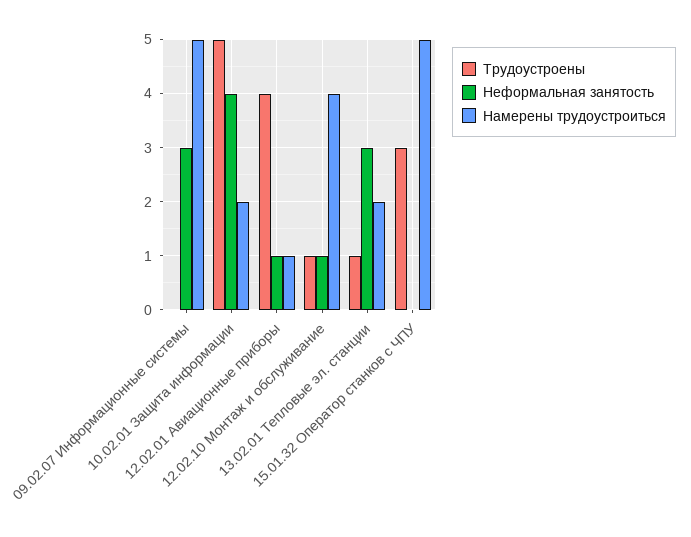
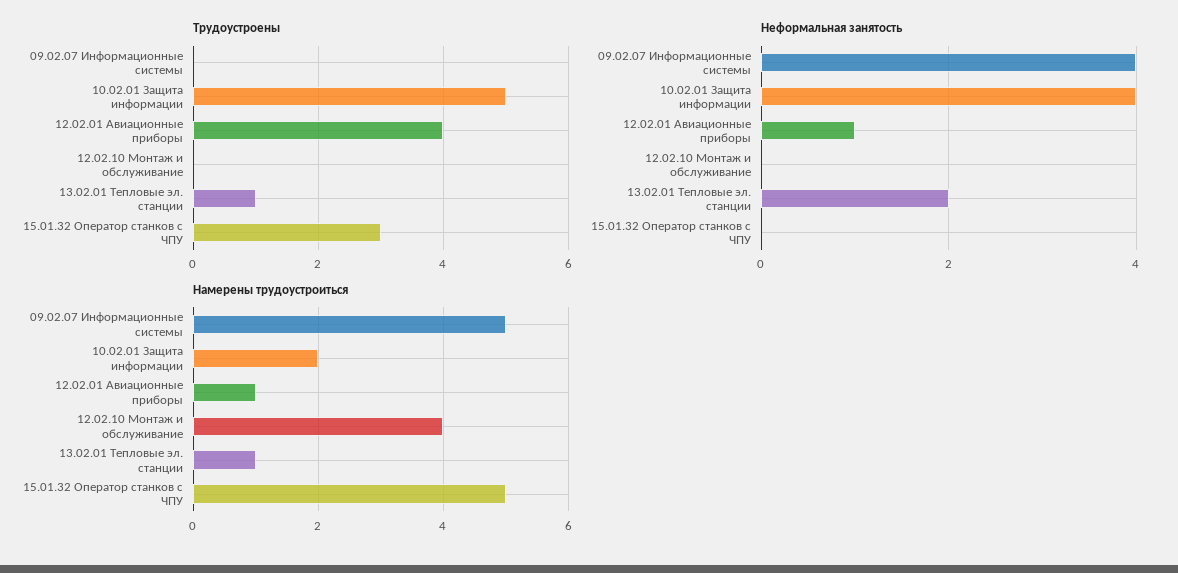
Неформальная занятость, 09.02.07 Информационные системы: 3 -> 4
Трудоустроены, 12.02.10 Монтаж и обслуживание: 1 -> 0
Неформальная занятость, 12.02.10 Монтаж и обслуживание: 1 -> 0
Неформальная занятость, 13.02.01 Тепловые эл. станции: 3 -> 2
Намерены трудоустроиться, 13.02.01 Тепловые эл. станции: 2 -> 1

